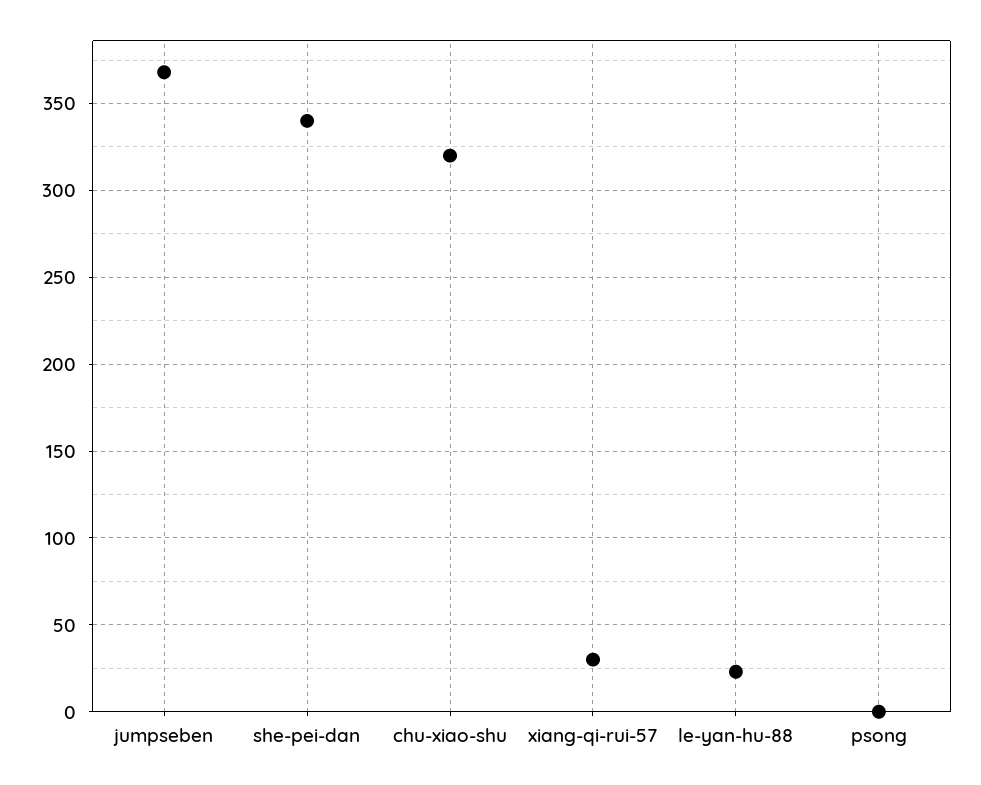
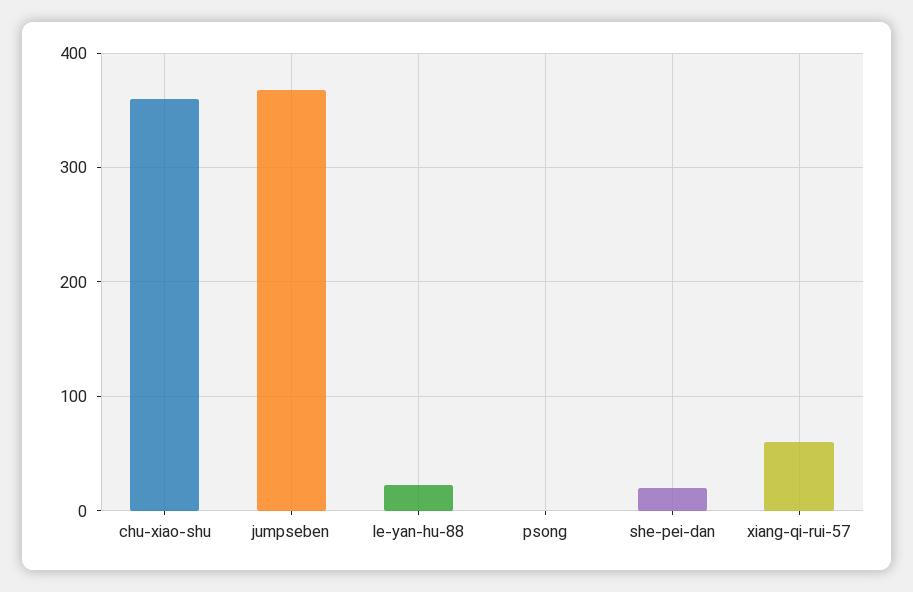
she-pei-dan: 340 -> 20
chu-xiao-shu: 320 -> 360
xiang-qi-rui-57: 30 -> 60

